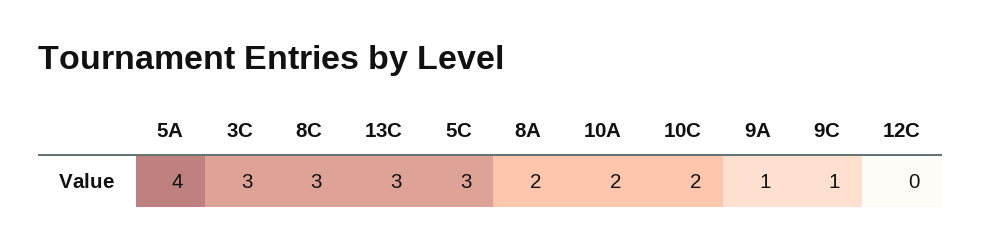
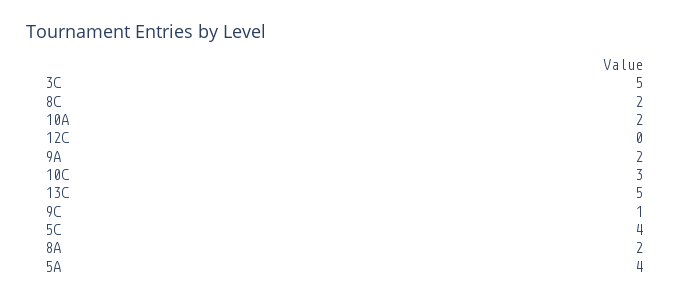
3C: 3 -> 5
8C: 3 -> 2
13C: 3 -> 5
5C: 3 -> 4
10C: 2 -> 3
9A: 1 -> 2

